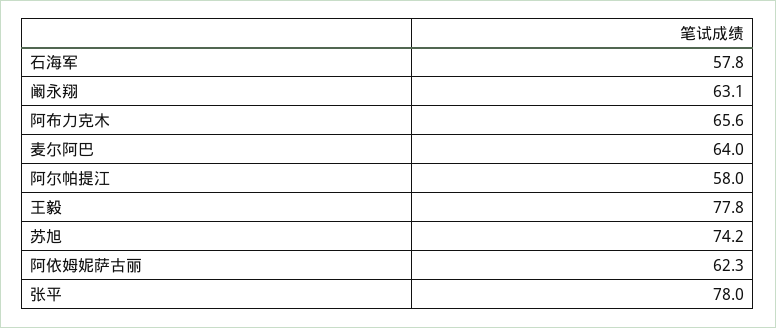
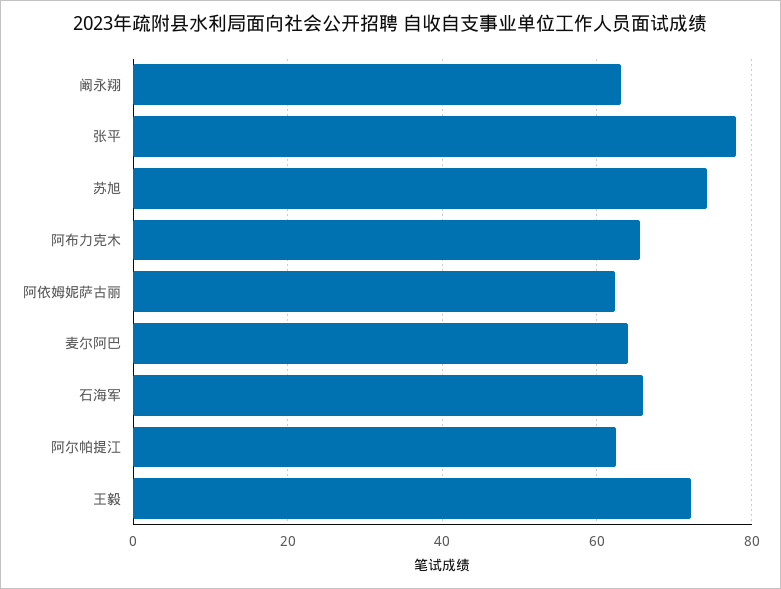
石海军: 57.8 -> 66
阿尔帕提江: 58 -> 62
王毅: 77.8 -> 72

